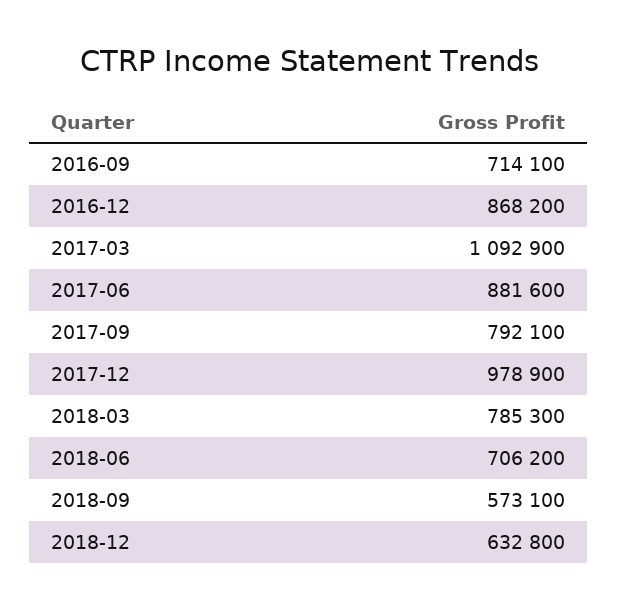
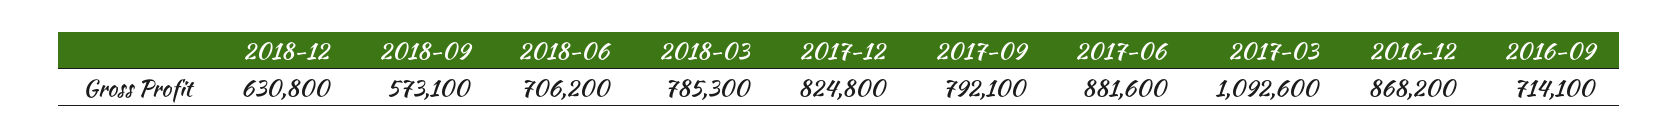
2017-03: 1092900 -> 1092600
2017-12: 978900 -> 824800
2018-12: 632800 -> 630800

